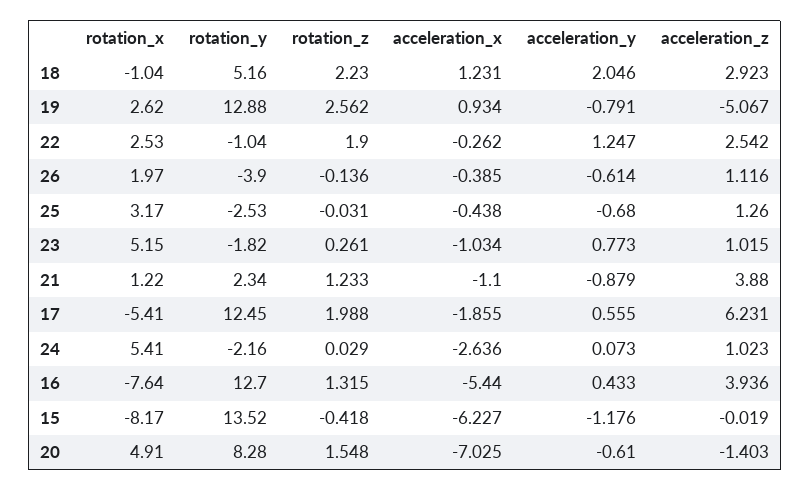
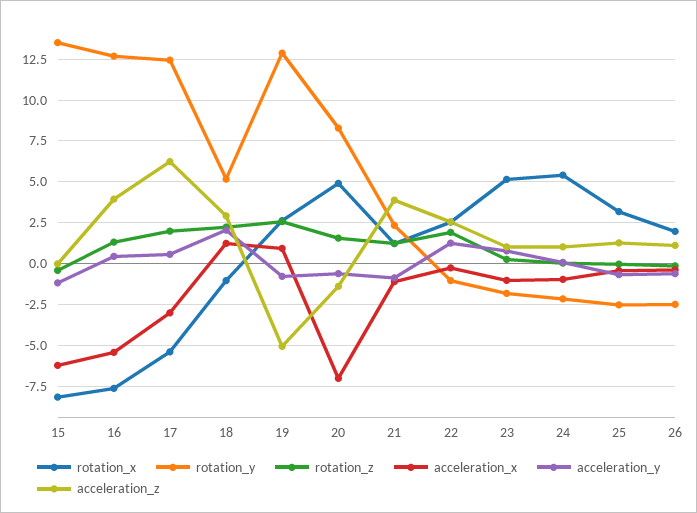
rotation_y, 26: -3.9 -> -2.5
acceleration_x, 17: -1.855 -> -3
acceleration_x, 24: -2.636 -> -1

